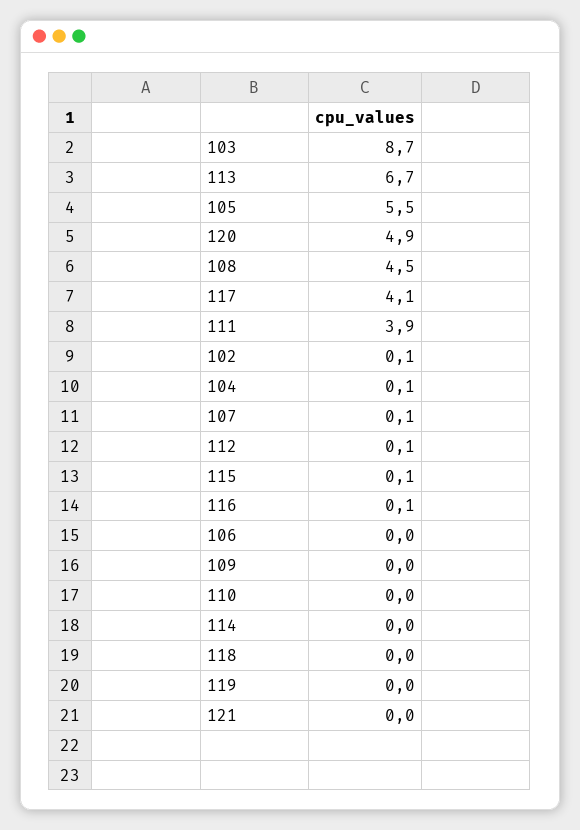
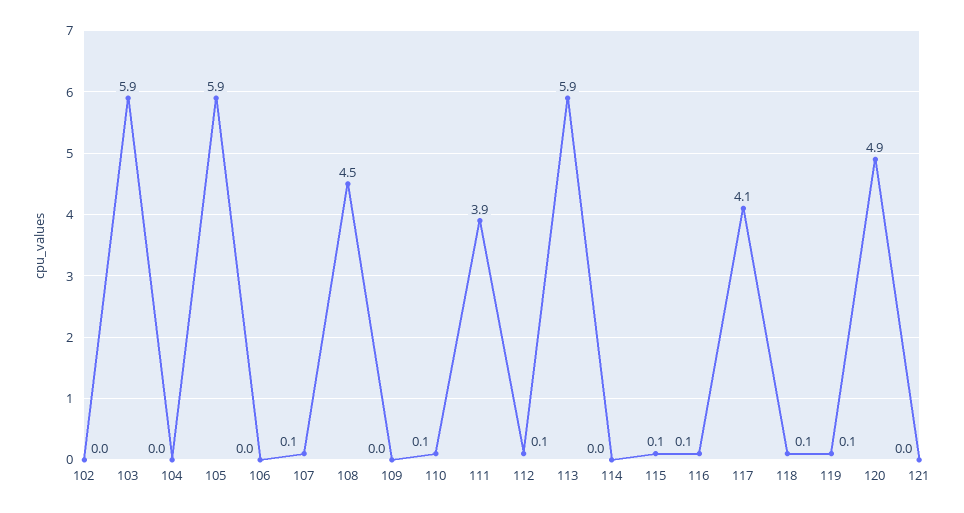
103: 8.7 -> 5.9
113: 6.7 -> 5.9
105: 5.5 -> 5.9
102: 0.1 -> 0
104: 0.1 -> 0
110: 0 -> 0.1
118: 0 -> 0.1
119: 0 -> 0.1

